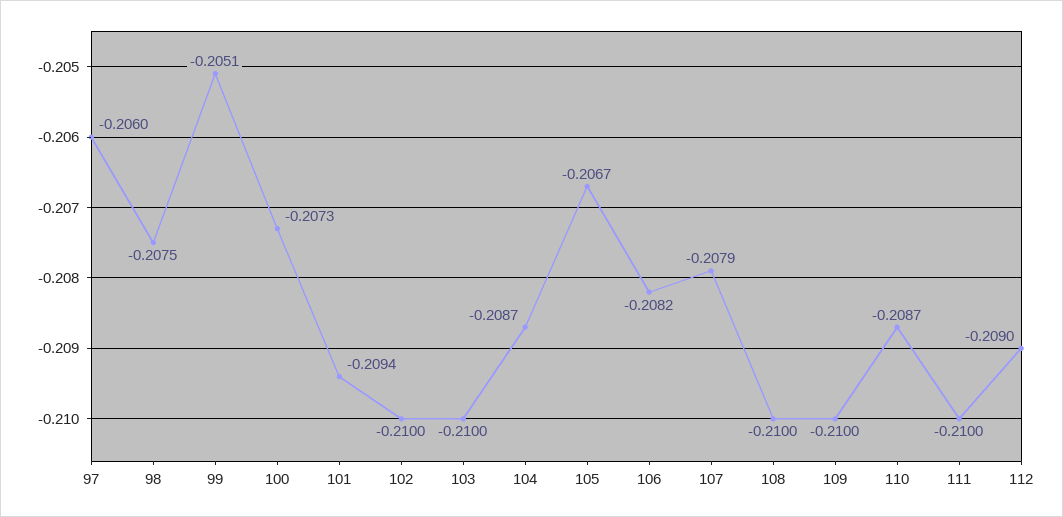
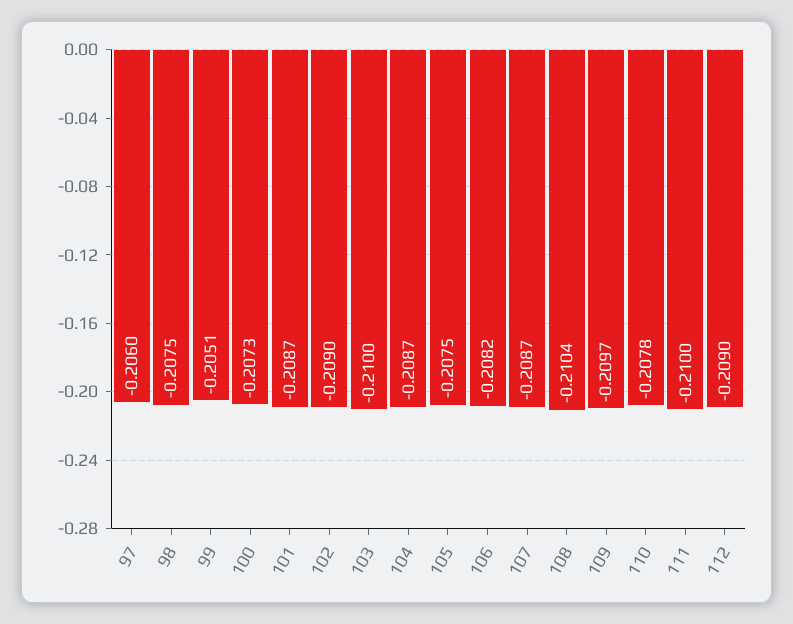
101: -0.2094 -> -0.2087
102: -0.21 -> -0.209
105: -0.2067 -> -0.2075
107: -0.2079 -> -0.2087
108: -0.21 -> -0.2104
109: -0.21 -> -0.2097
110: -0.2087 -> -0.2078

